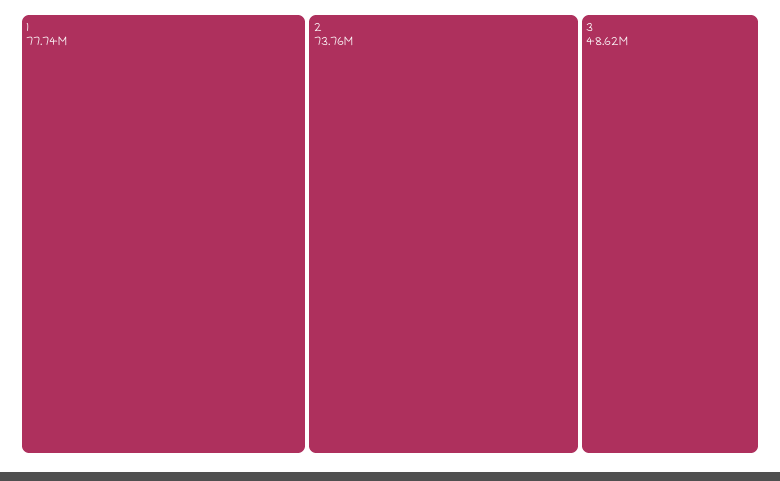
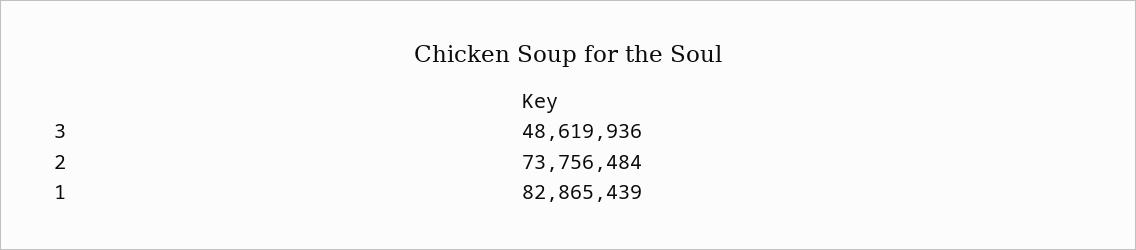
1: 77740000 -> 82865439

